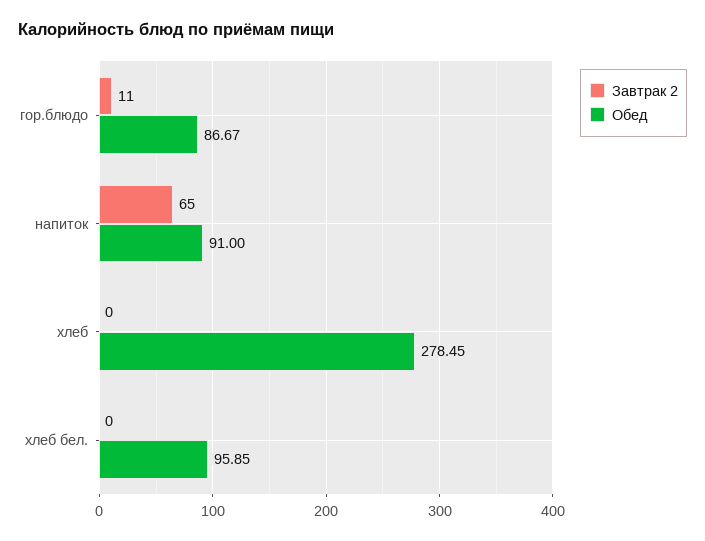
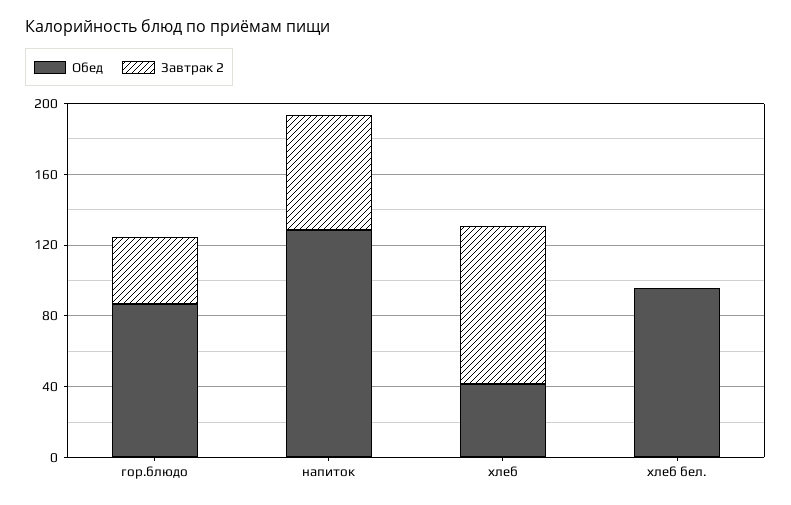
Завтрак 2, гор.блюдо: 11 -> 40
Обед, напиток: 91 -> 130
Завтрак 2, хлеб: 0 -> 90
Обед, хлеб: 278.45 -> 40

